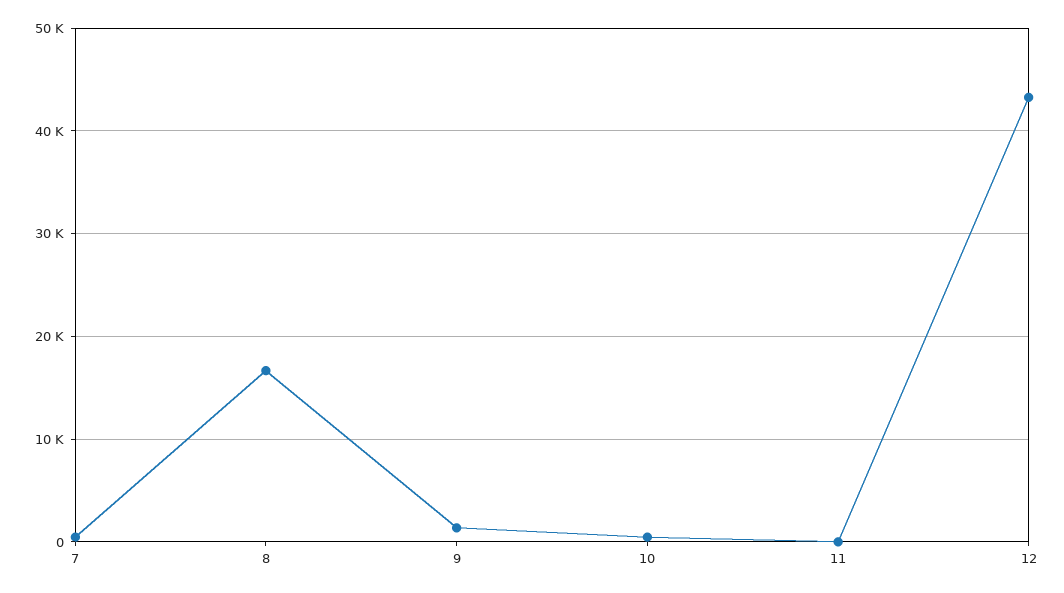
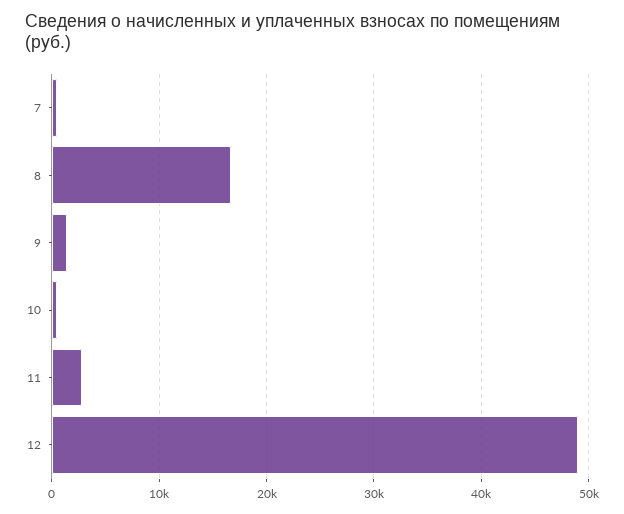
11: 0 -> 3000
12: 43000 -> 49000

